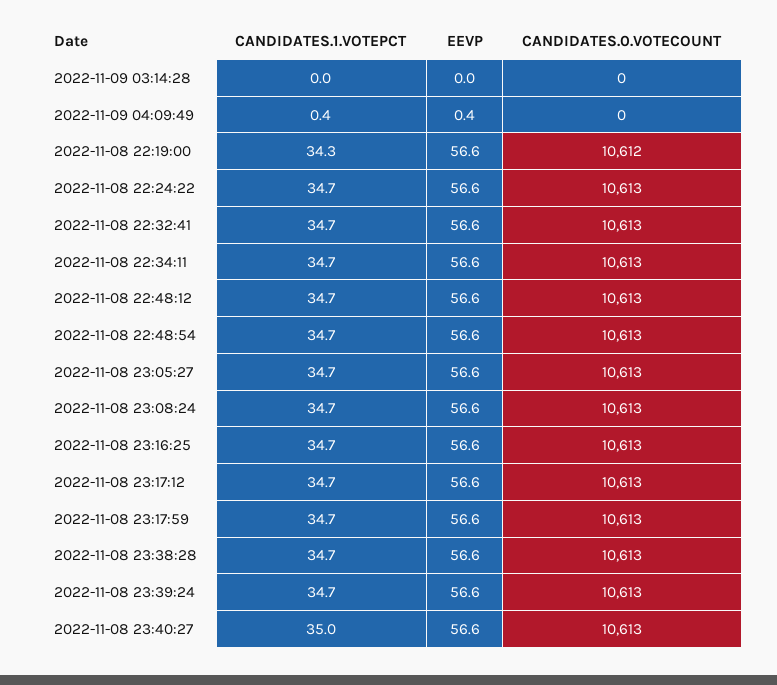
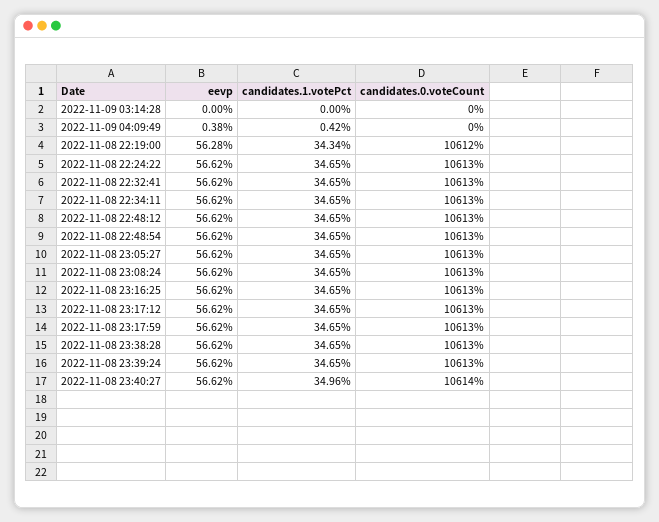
EEVP, 2022-11-08 22:19:00: 56.6 -> 56.28
CANDIDATES.0.VOTECOUNT, 2022-11-08 23:40:27: 10613 -> 10614

